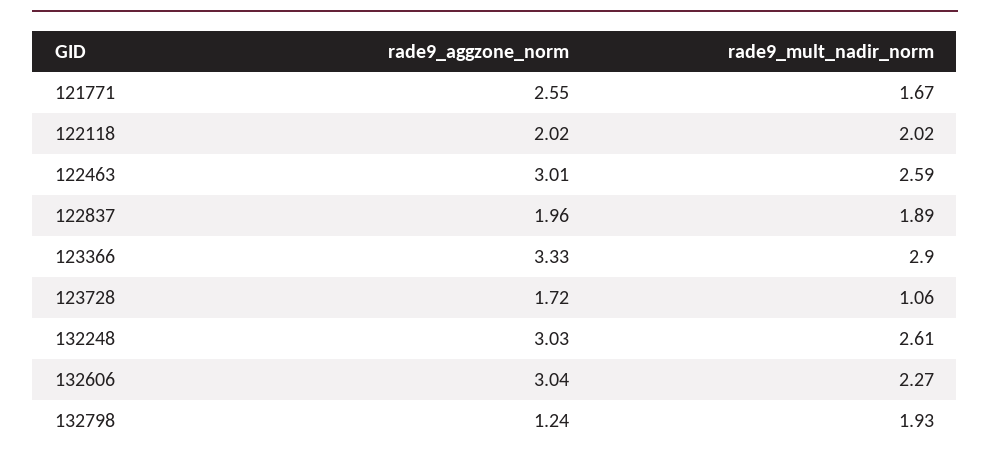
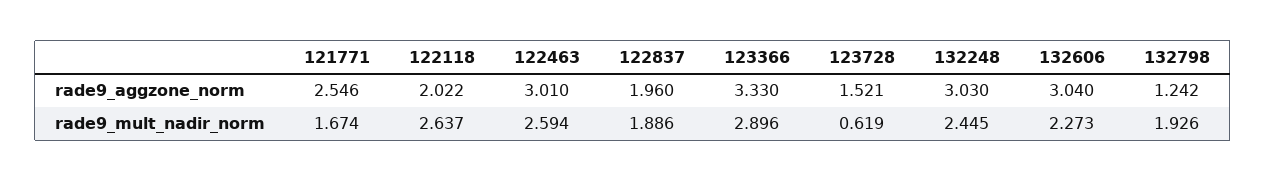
rade9_mult_nadir_norm, 122118: 2.02 -> 2.637
rade9_aggzone_norm, 123728: 1.72 -> 1.521
rade9_mult_nadir_norm, 123728: 1.06 -> 0.619
rade9_mult_nadir_norm, 132248: 2.61 -> 2.445

